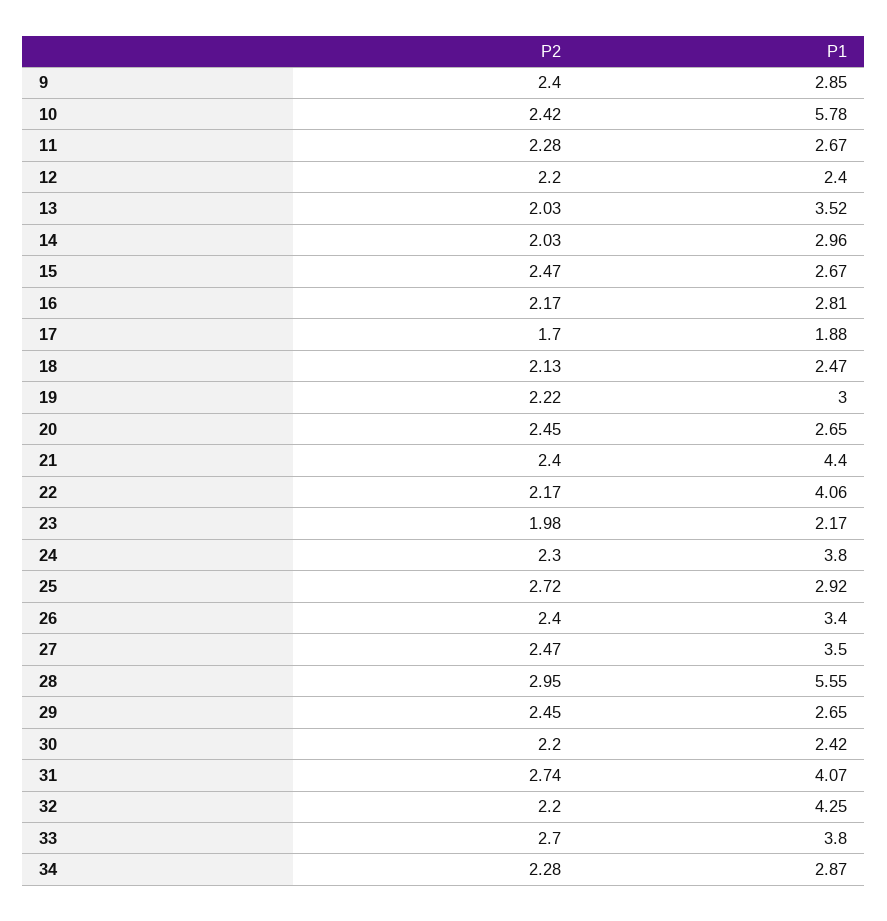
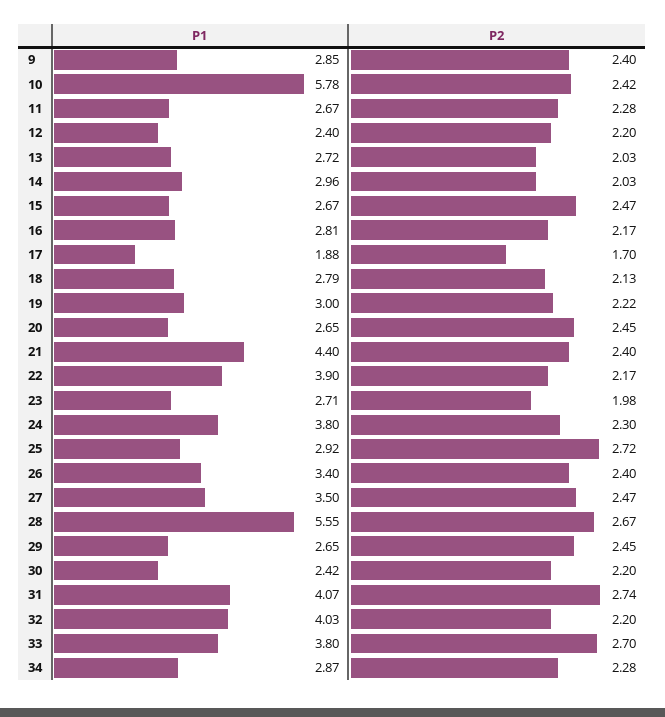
P1, 13: 3.52 -> 2.72
P1, 18: 2.47 -> 2.79
P1, 22: 4.06 -> 3.9
P1, 23: 2.17 -> 2.71
P2, 28: 2.95 -> 2.67
P1, 32: 4.25 -> 4.03

